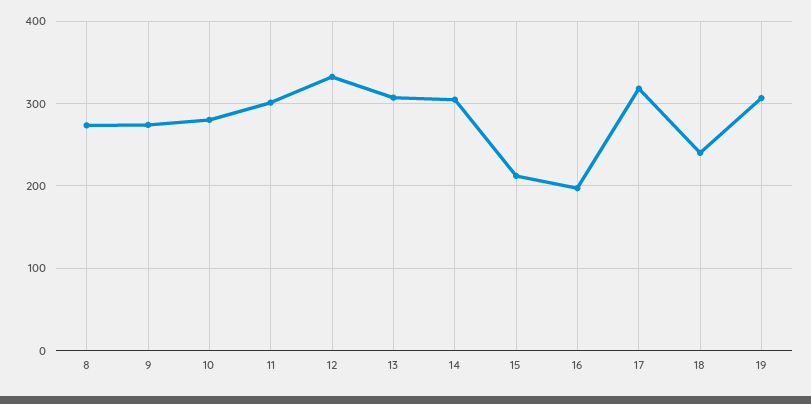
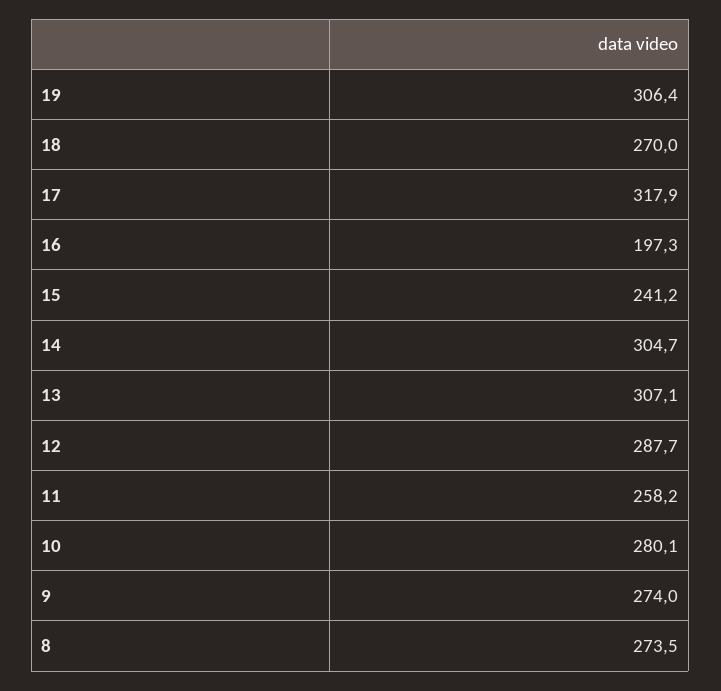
11: 300 -> 258.2
12: 330 -> 287.7
15: 210 -> 241.2
18: 240 -> 270

